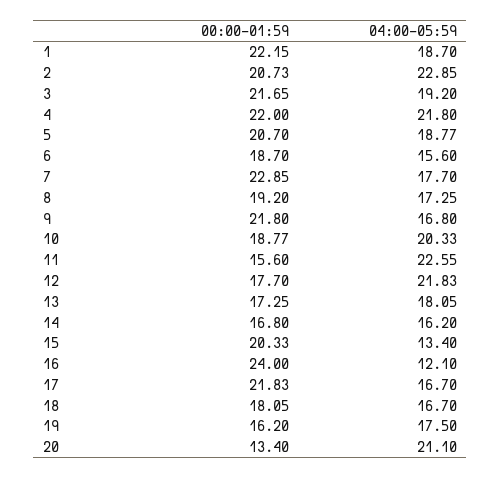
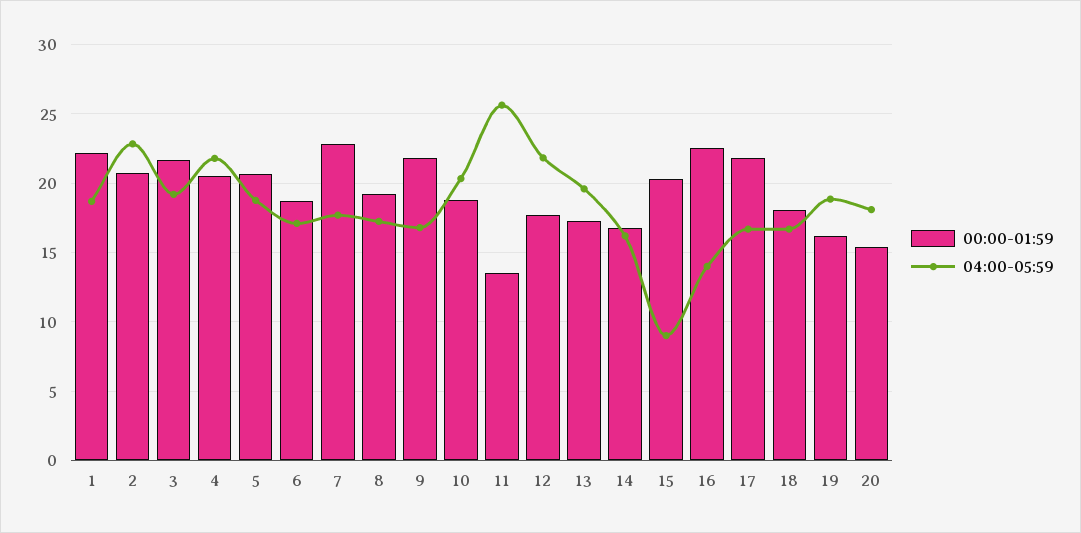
00:00-01:59, 4: 22 -> 20.5
04:00-05:59, 6: 15.6 -> 17
00:00-01:59, 11: 15.6 -> 13.5
04:00-05:59, 11: 22.55 -> 25.5
04:00-05:59, 13: 18.05 -> 19.5
04:00-05:59, 15: 13.4 -> 9
00:00-01:59, 16: 24 -> 22.5
04:00-05:59, 16: 12.1 -> 14
04:00-05:59, 19: 17.5 -> 19
00:00-01:59, 20: 13.4 -> 15.5
04:00-05:59, 20: 21.1 -> 18

